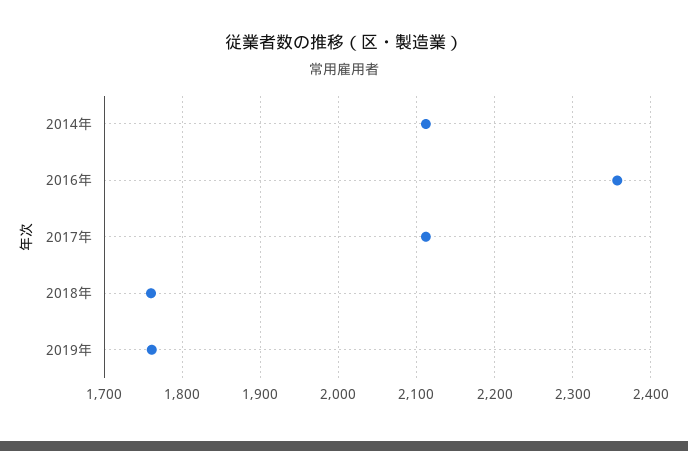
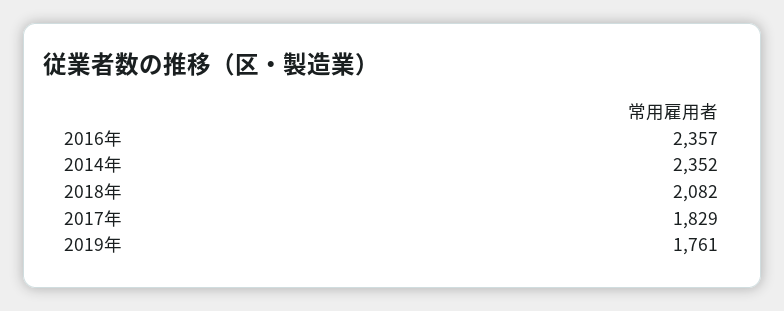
2014年: 2110 -> 2352
2017年: 2110 -> 1829
2018年: 1760 -> 2082

